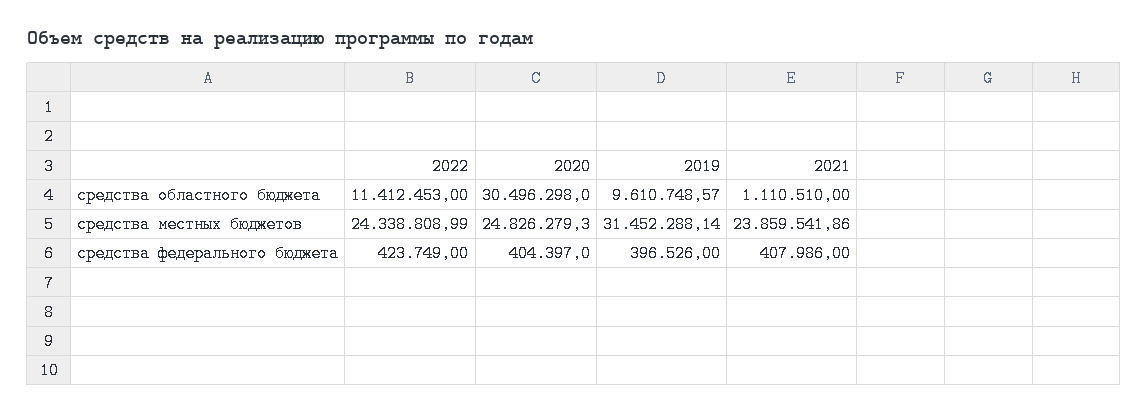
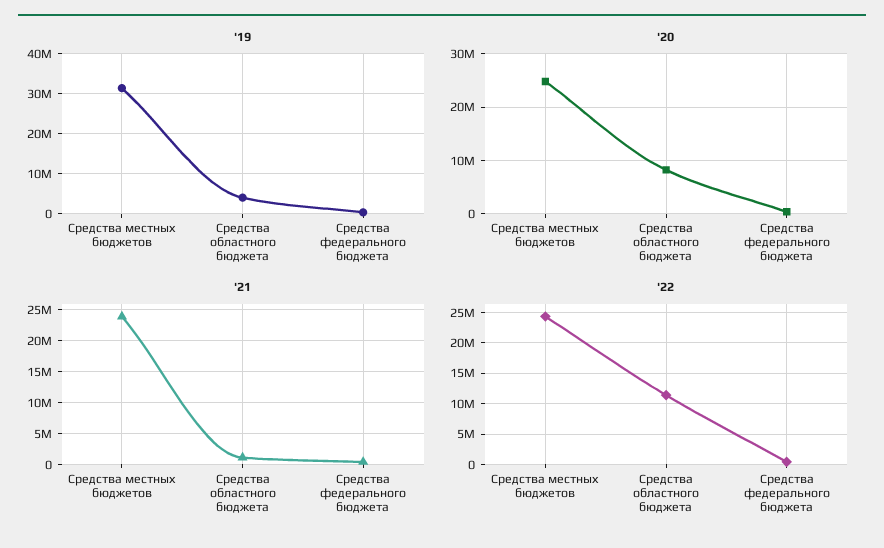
2020, средства областного бюджета: 30496298 -> 8000000
2019, средства областного бюджета: 9610748.57 -> 4000000

